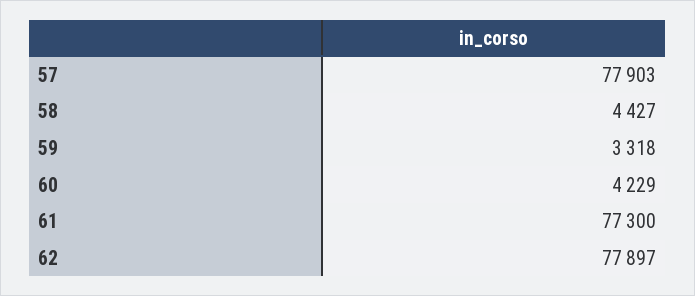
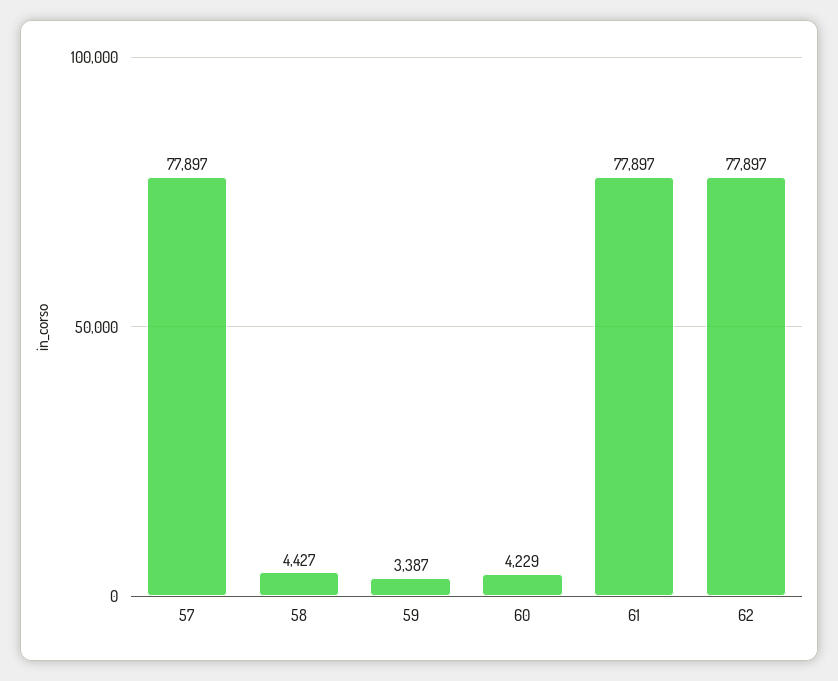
57: 77903 -> 77897
59: 3318 -> 3387
61: 77300 -> 77897

